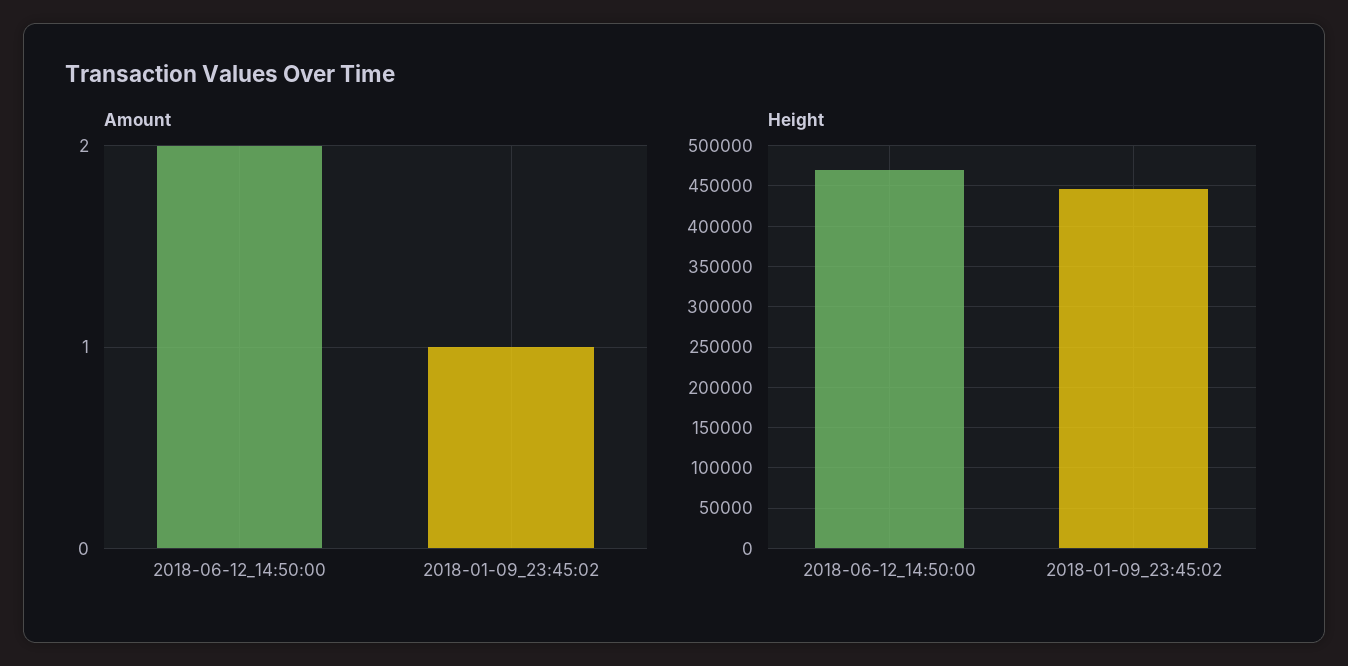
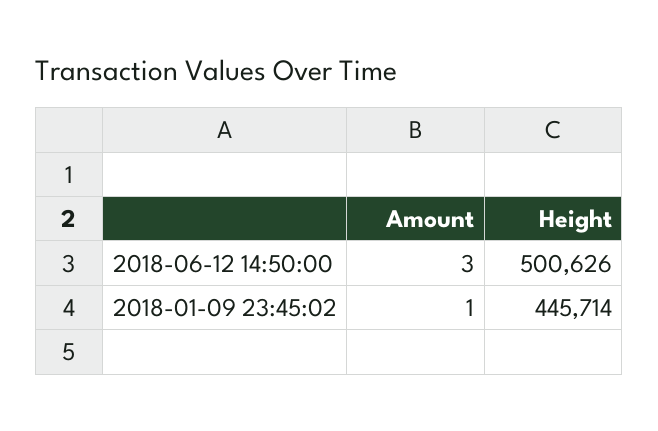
Amount, 2018-06-12_14:50:00: 2 -> 3
Height, 2018-06-12_14:50:00: 470000 -> 500626

